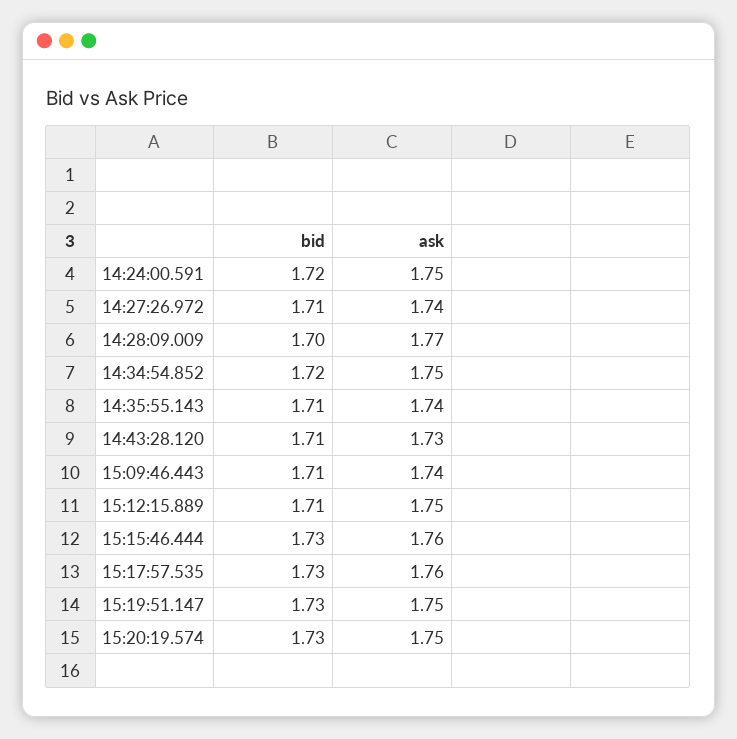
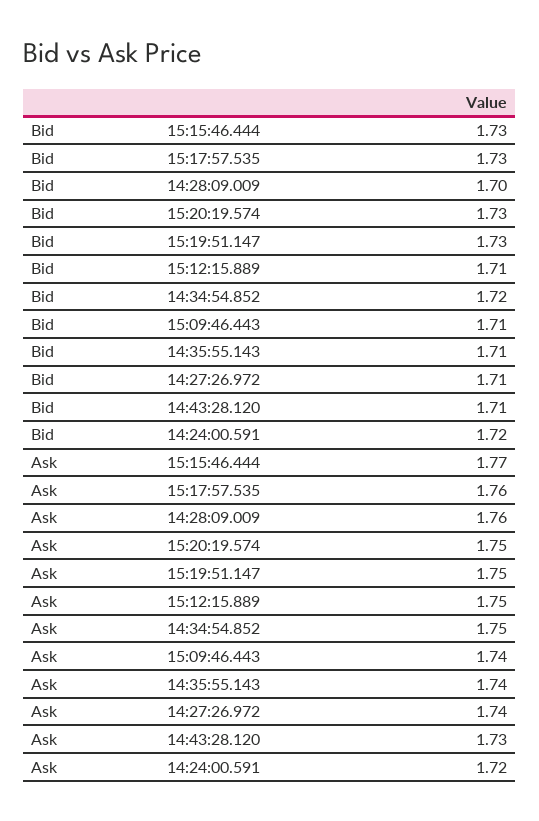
ask, 14:24:00.591: 1.75 -> 1.72
ask, 14:28:09.009: 1.77 -> 1.76
ask, 15:15:46.444: 1.76 -> 1.77

